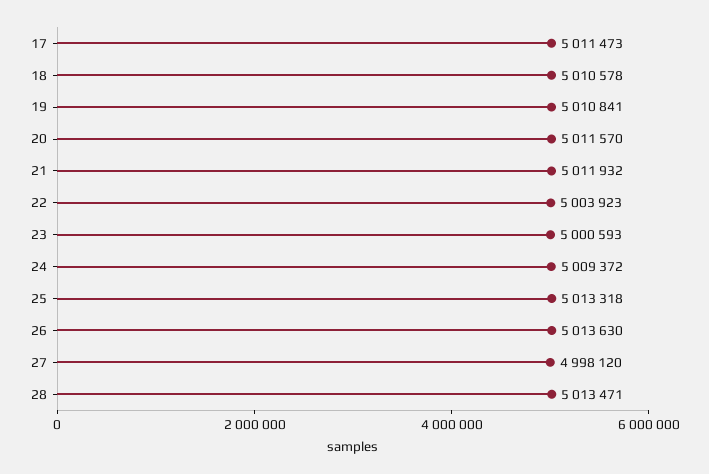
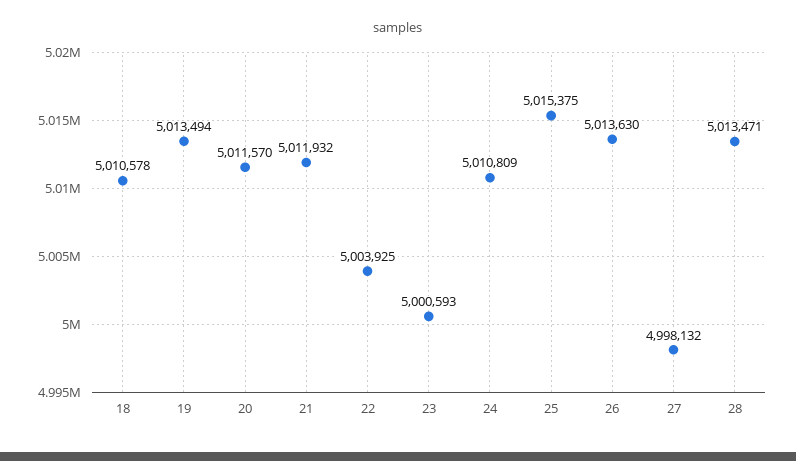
17: 5011473 -> none
19: 5010841 -> 5013494
22: 5003923 -> 5003925
24: 5009372 -> 5010809
25: 5013318 -> 5015375
27: 4998120 -> 4998132

